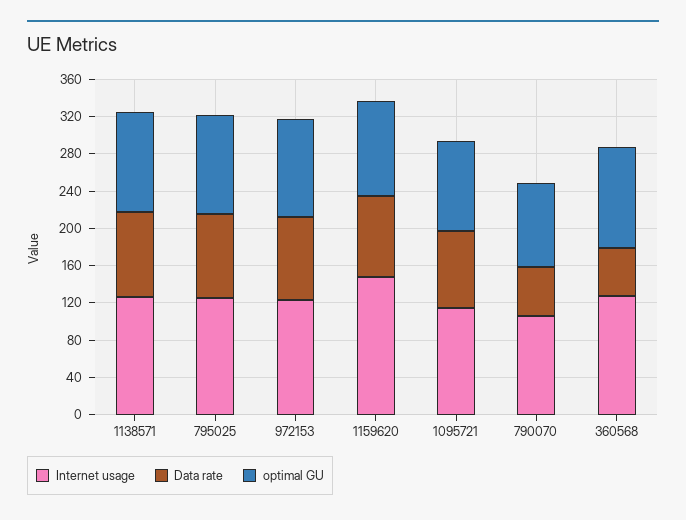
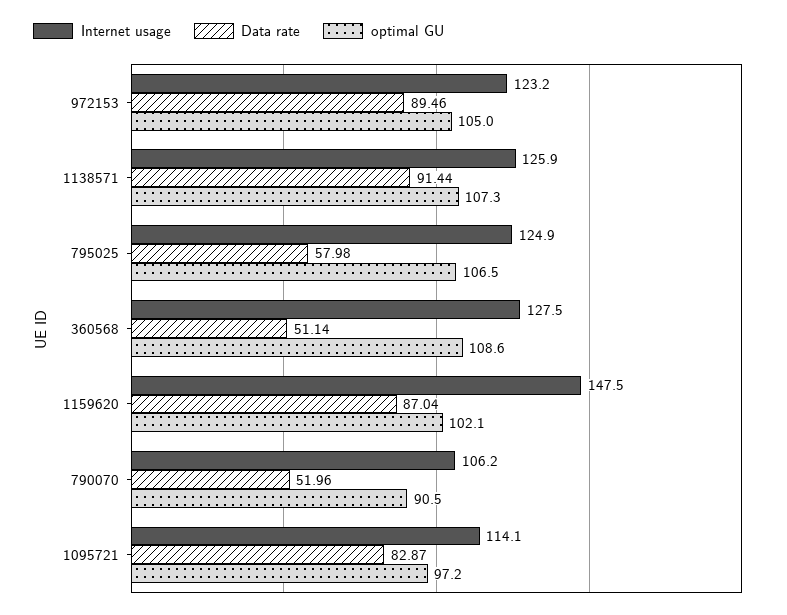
Data rate, 795025: 90 -> 57.98

